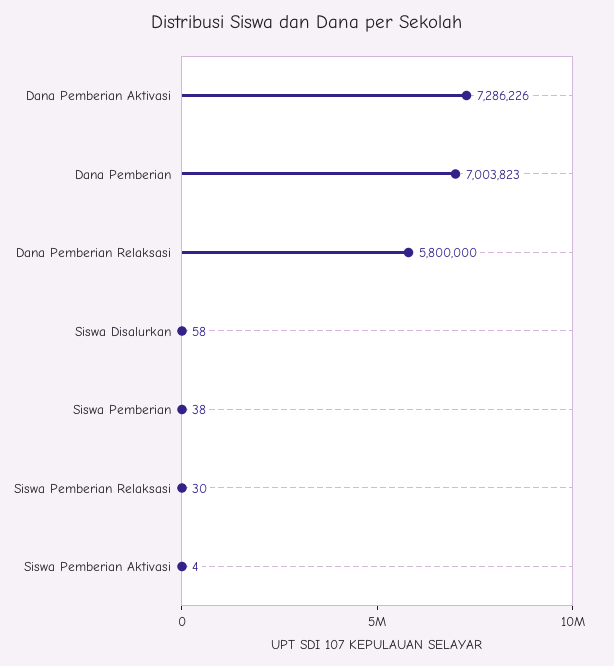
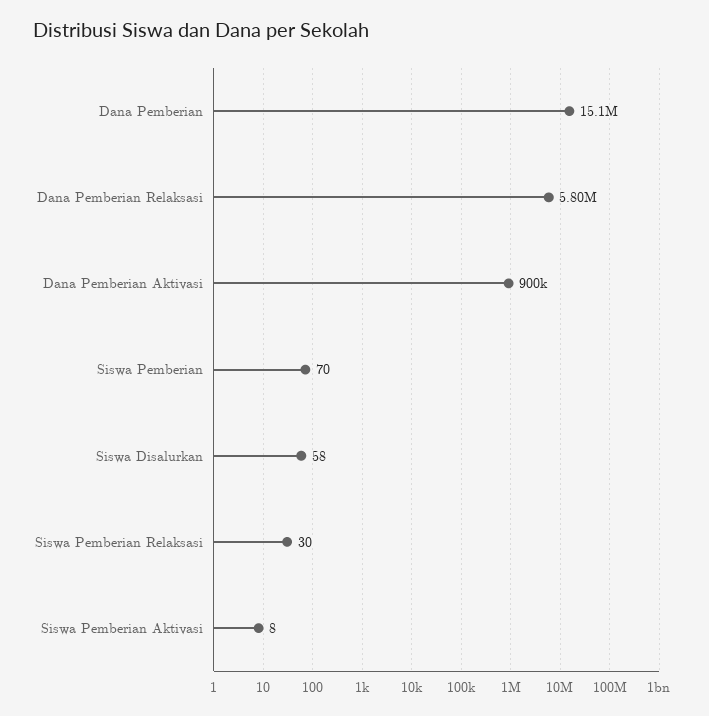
Dana Pemberian Aktivasi: 7286226 -> 900000
Dana Pemberian: 7003823 -> 15100000
Siswa Pemberian: 38 -> 70
Siswa Pemberian Aktivasi: 4 -> 8

